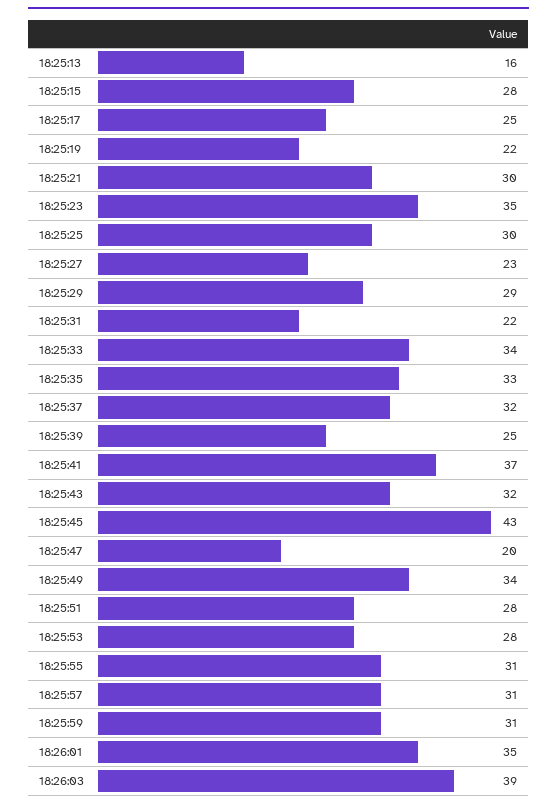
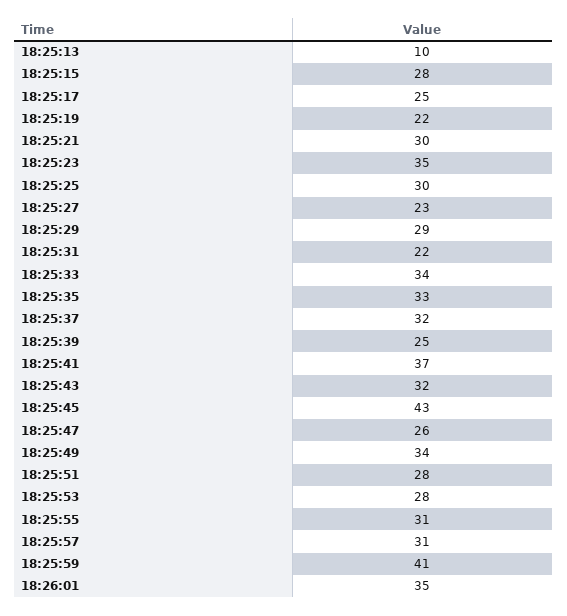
18:25:13: 16 -> 10
18:25:47: 20 -> 26
18:25:59: 31 -> 41
18:26:03: 39 -> none

